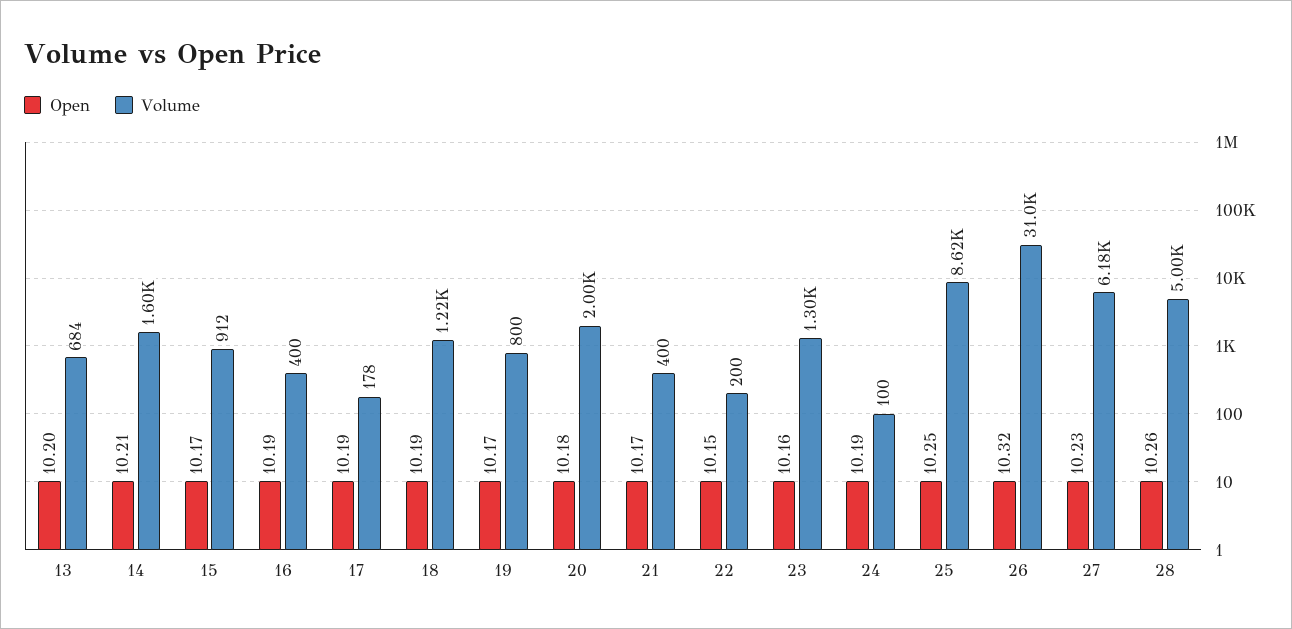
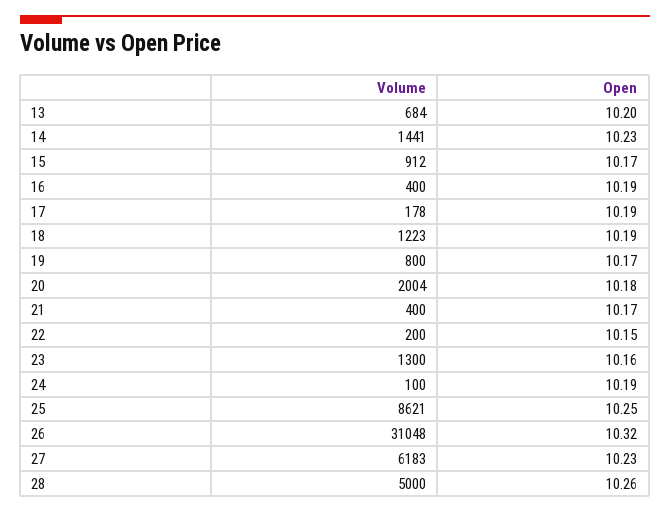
Open, 14: 10.21 -> 10.23
Volume, 14: 1600 -> 1441

